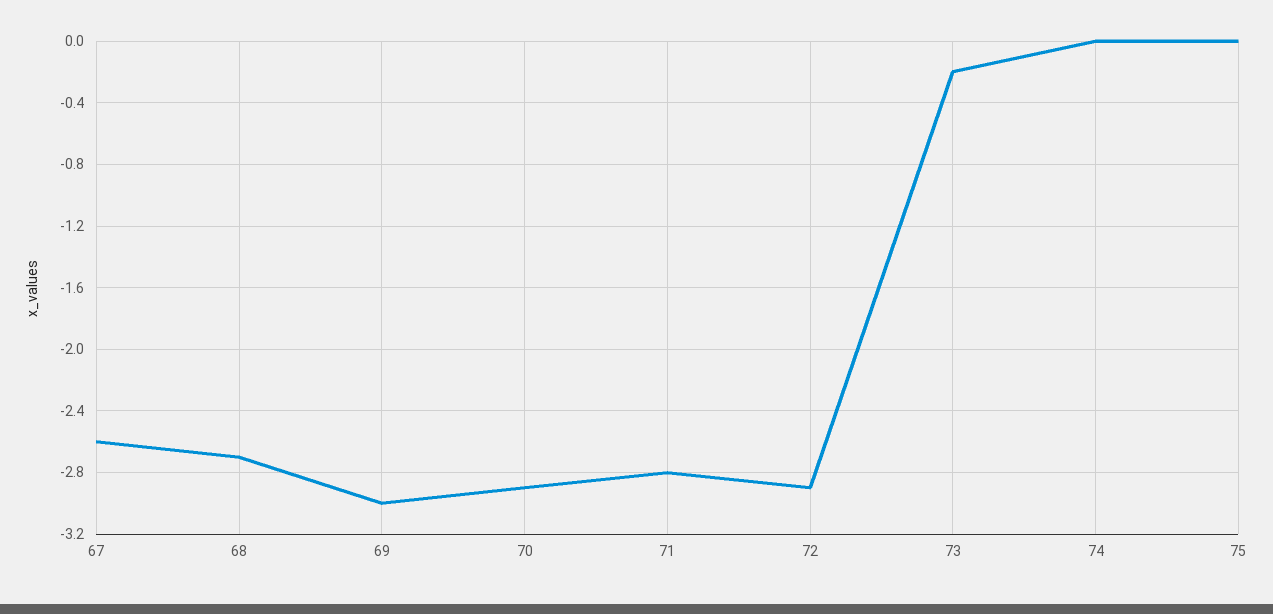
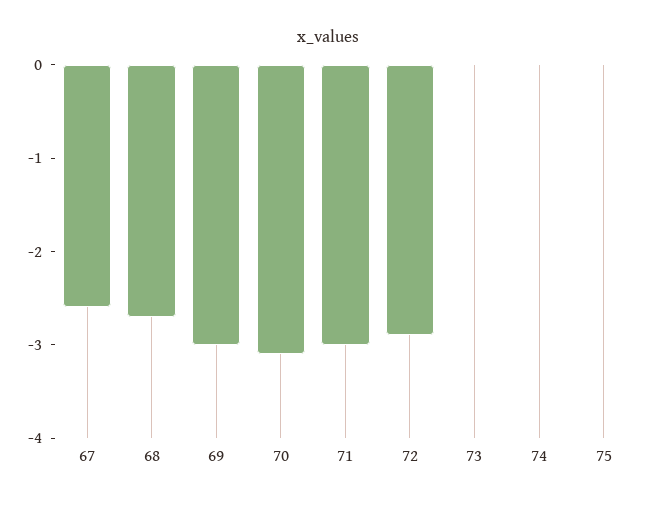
70: -2.9 -> -3.1
71: -2.8 -> -3
73: -0.2 -> 0

